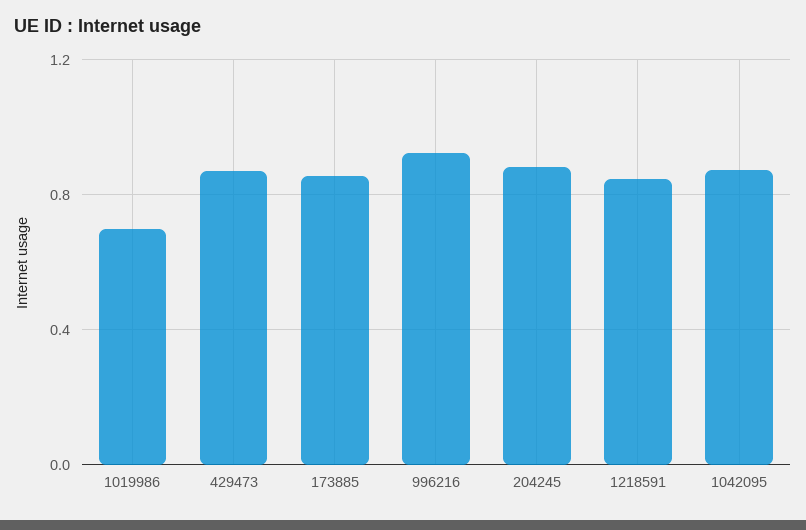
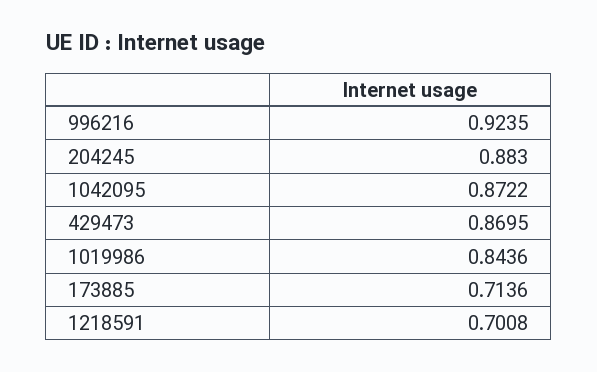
1019986: 0.7 -> 0.8436
173885: 0.85 -> 0.7136
1218591: 0.85 -> 0.7008

